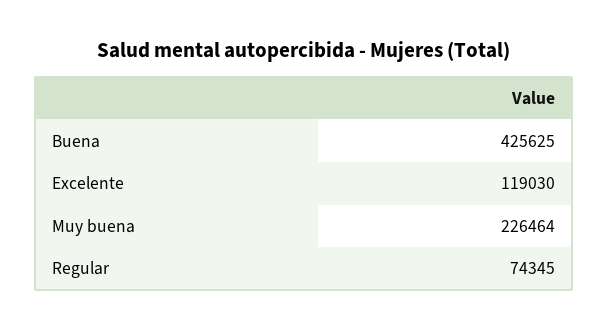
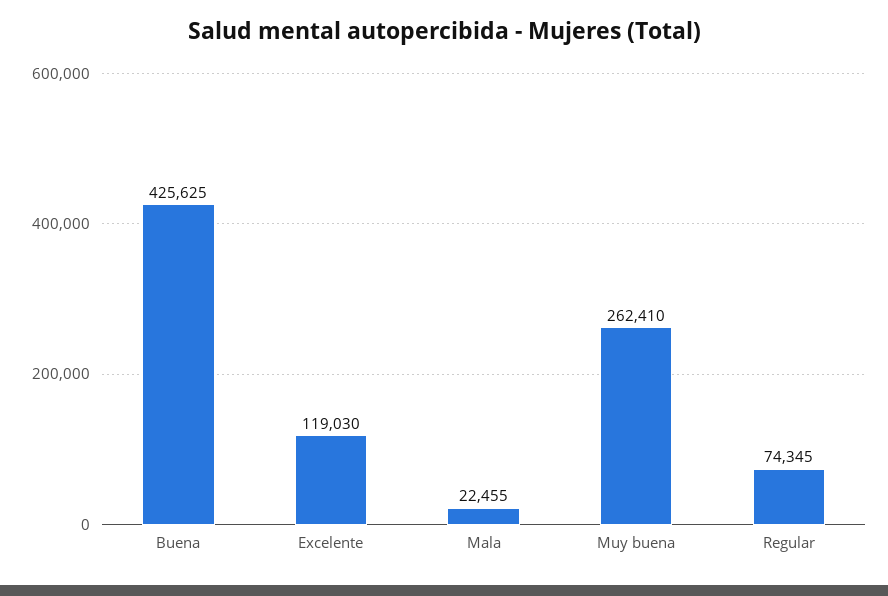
Muy buena: 226464 -> 262410
Mala: none -> 22455

